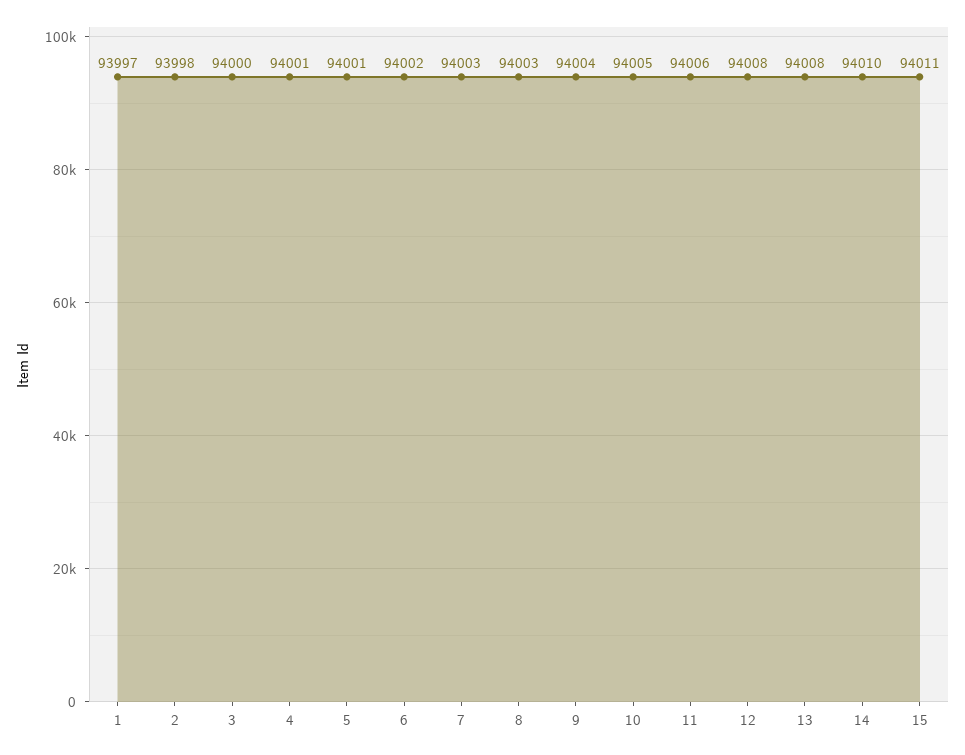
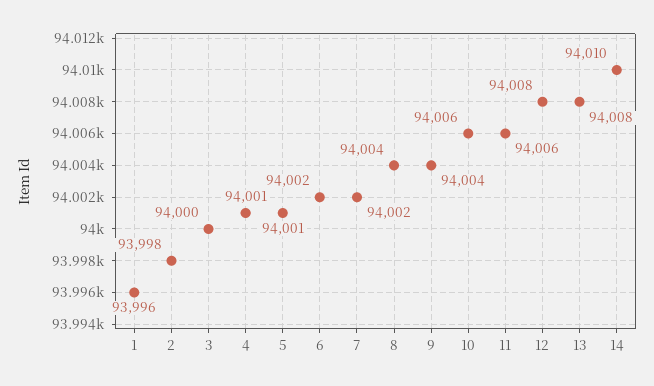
1: 93997 -> 93996
7: 94003 -> 94002
8: 94003 -> 94004
10: 94005 -> 94006
15: 94011 -> none

